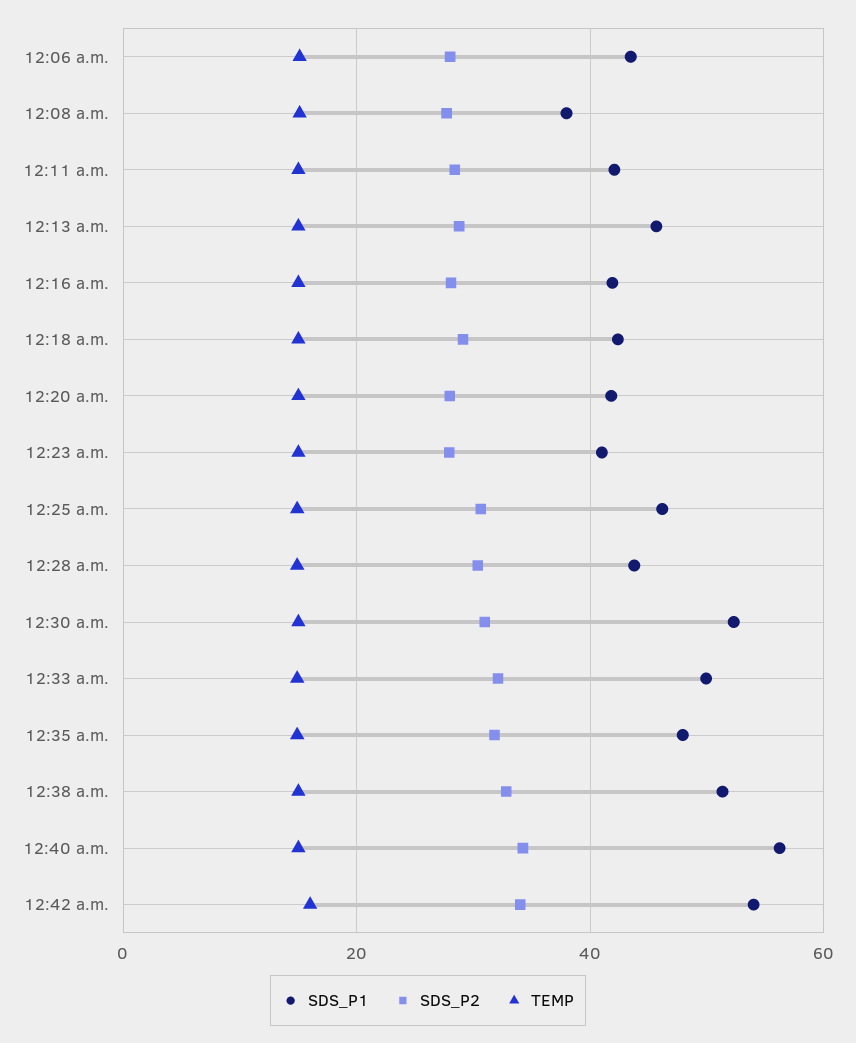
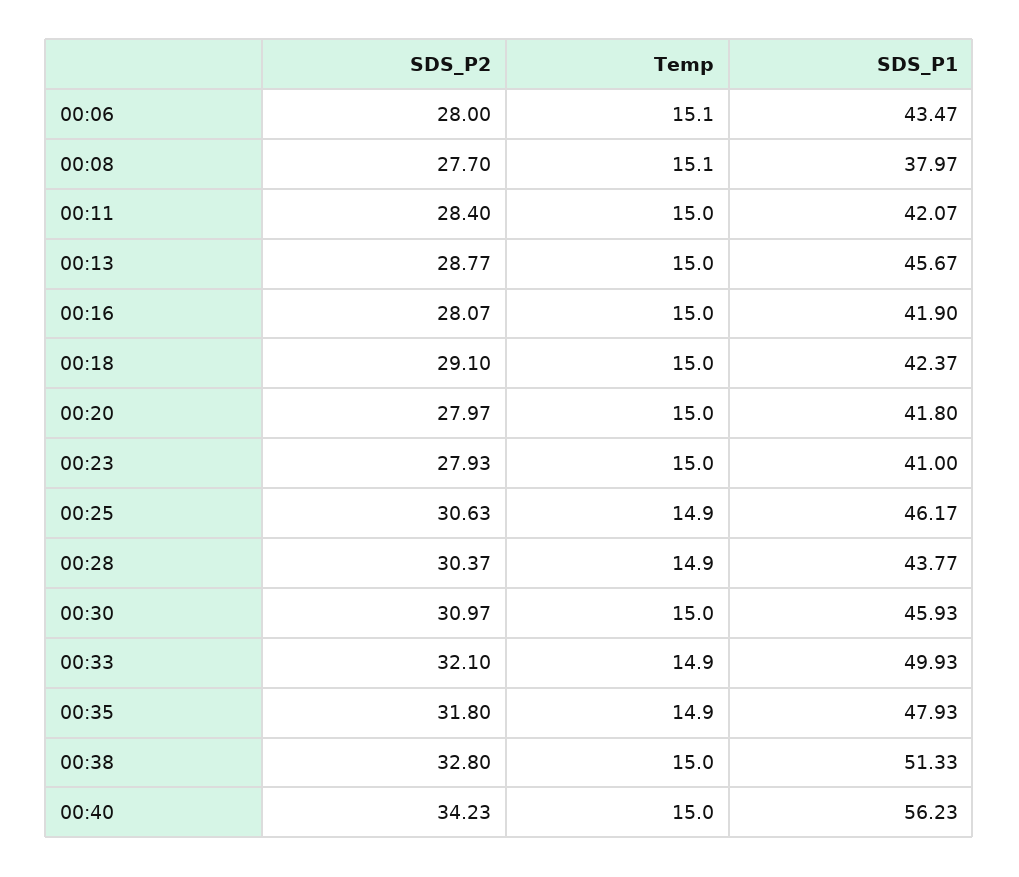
SDS_P1, 12:30 a.m.: 52 -> 45.93
SDS_P1, 12:42 a.m.: 54 -> none
SDS_P2, 12:42 a.m.: 34 -> none
TEMP, 12:42 a.m.: 16 -> none

